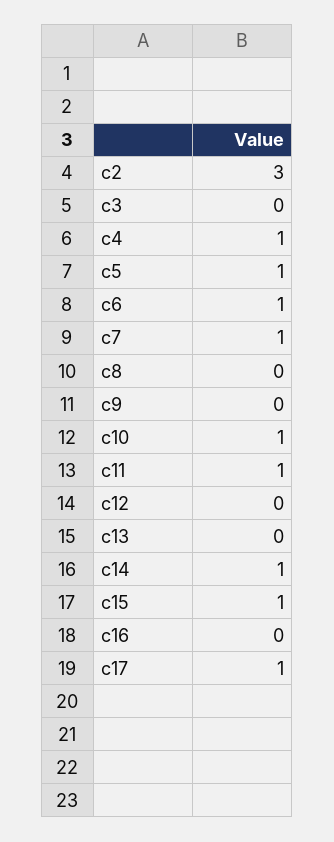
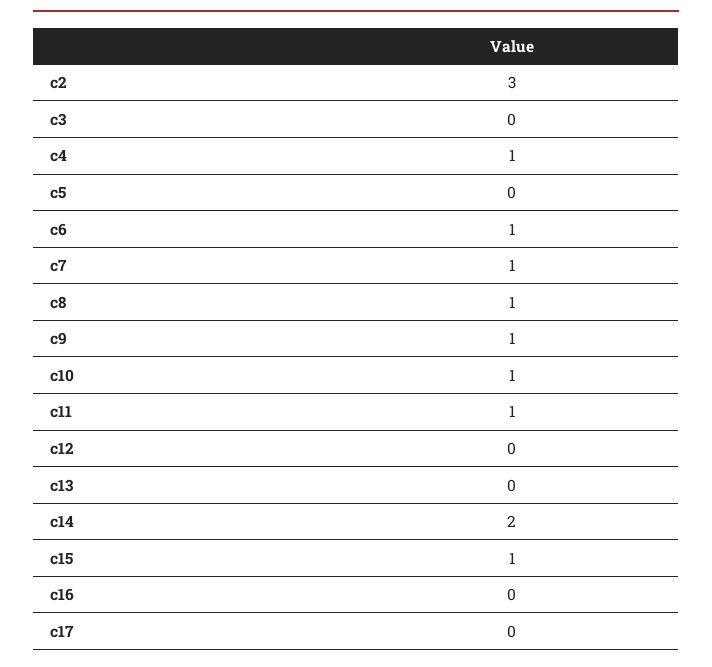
c5: 1 -> 0
c8: 0 -> 1
c9: 0 -> 1
c14: 1 -> 2
c17: 1 -> 0

